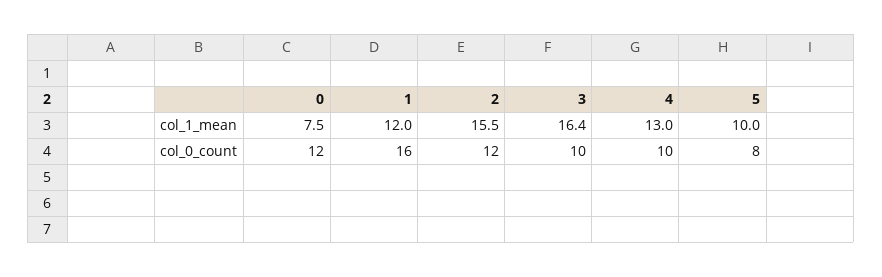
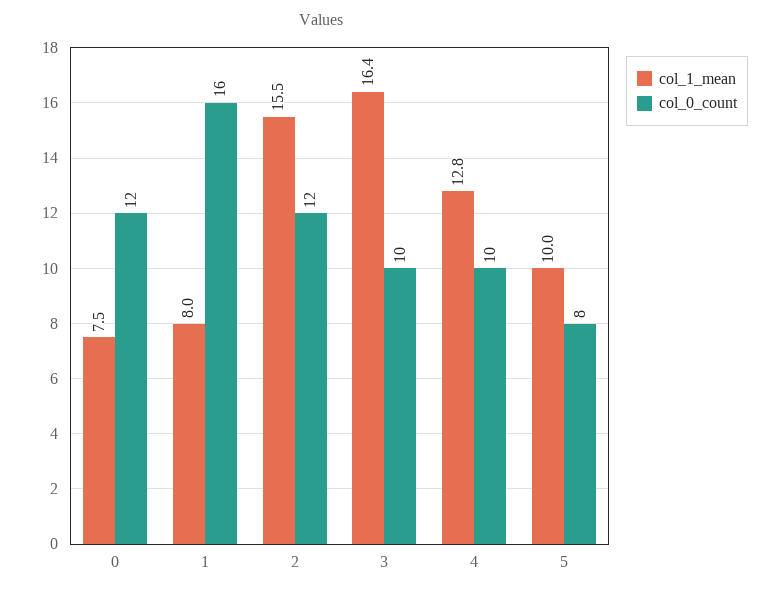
col_1_mean, 1: 12 -> 8
col_1_mean, 4: 13 -> 12.8

